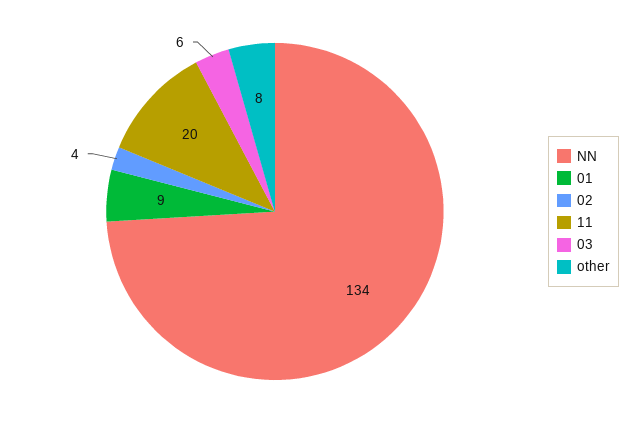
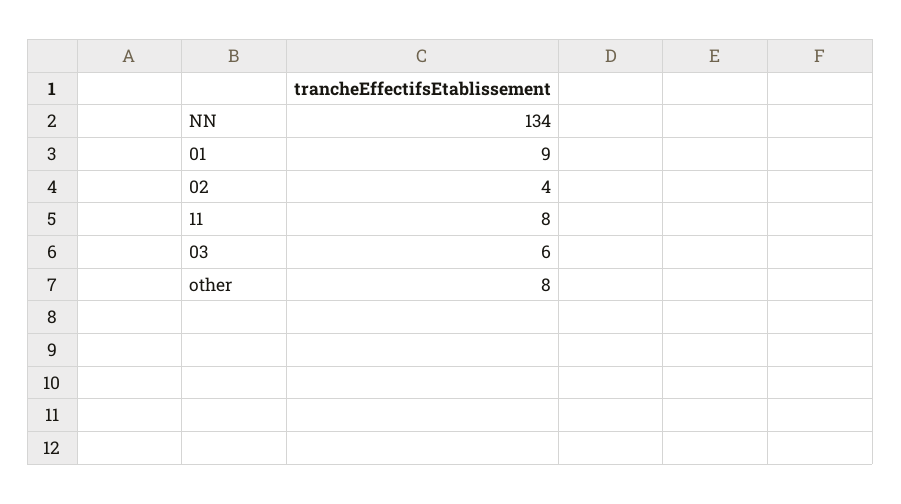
11: 20 -> 8

